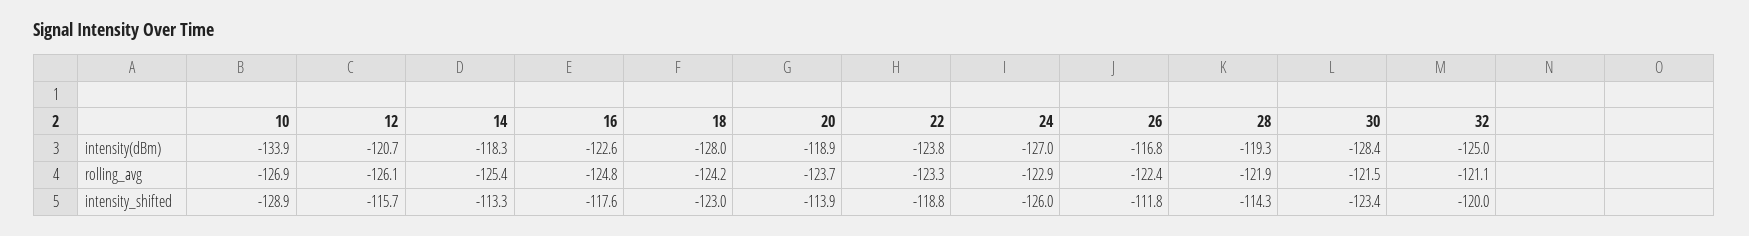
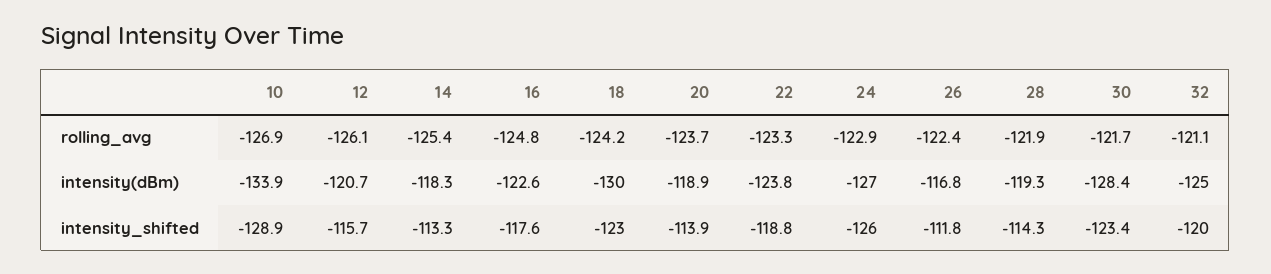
18, intensity(dBm): -128 -> -130
30, rolling_avg: -121.5 -> -121.7

